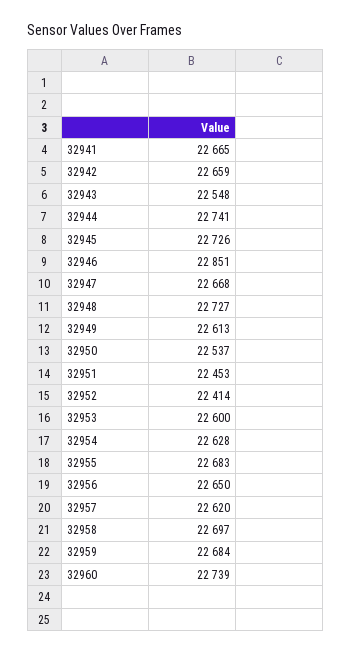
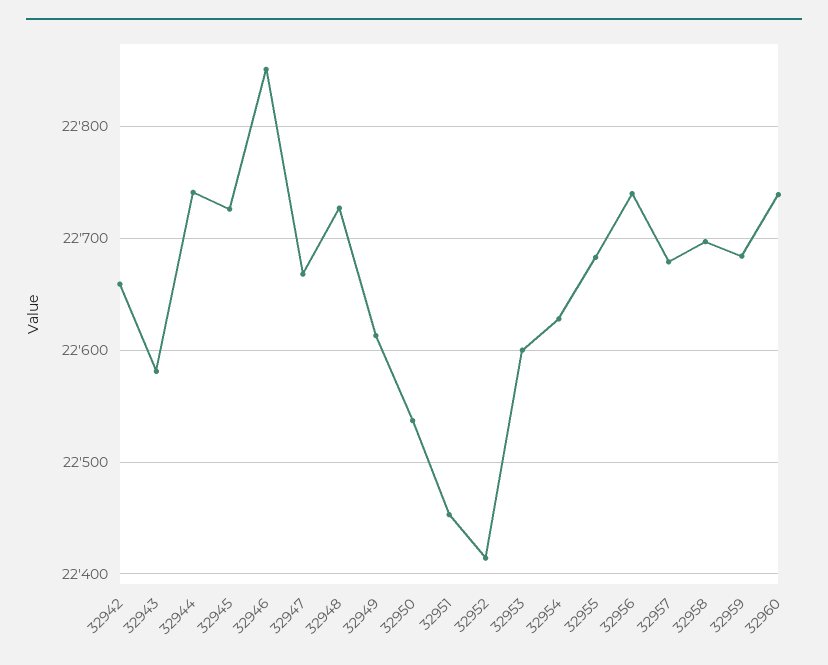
32941: 22665 -> none
32943: 22548 -> 22580
32956: 22650 -> 22740
32957: 22620 -> 22680

